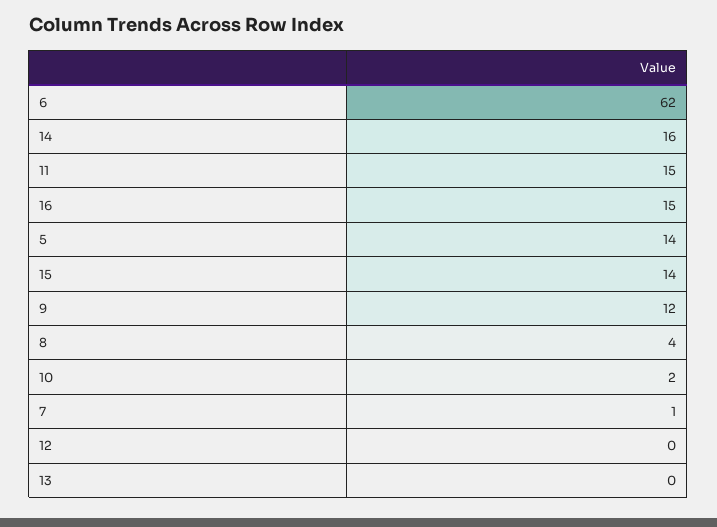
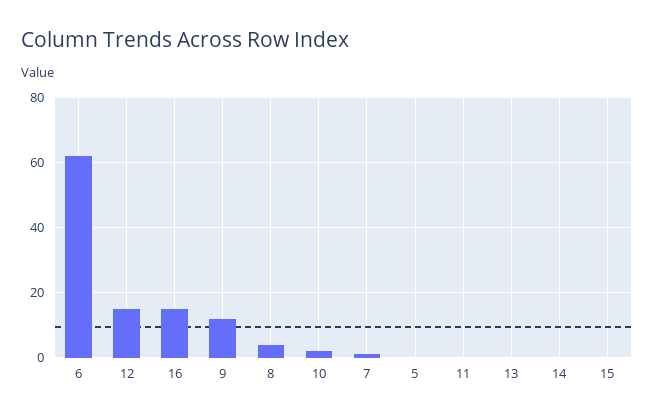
14: 16 -> 0
11: 15 -> 0
5: 14 -> 0
15: 14 -> 0
12: 0 -> 15

